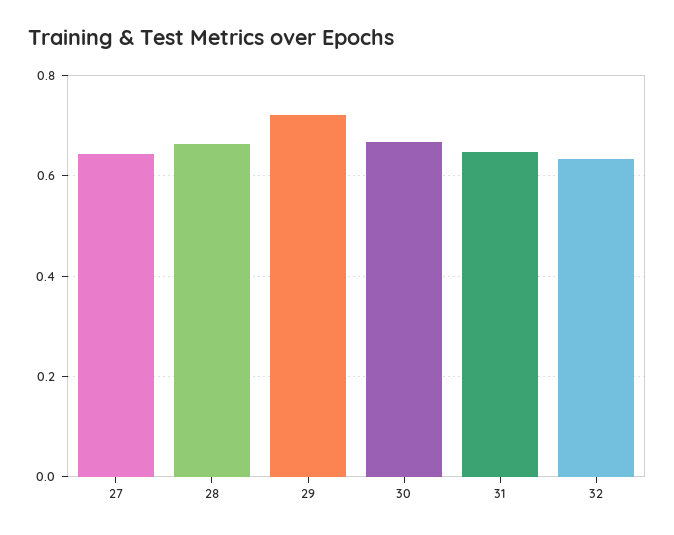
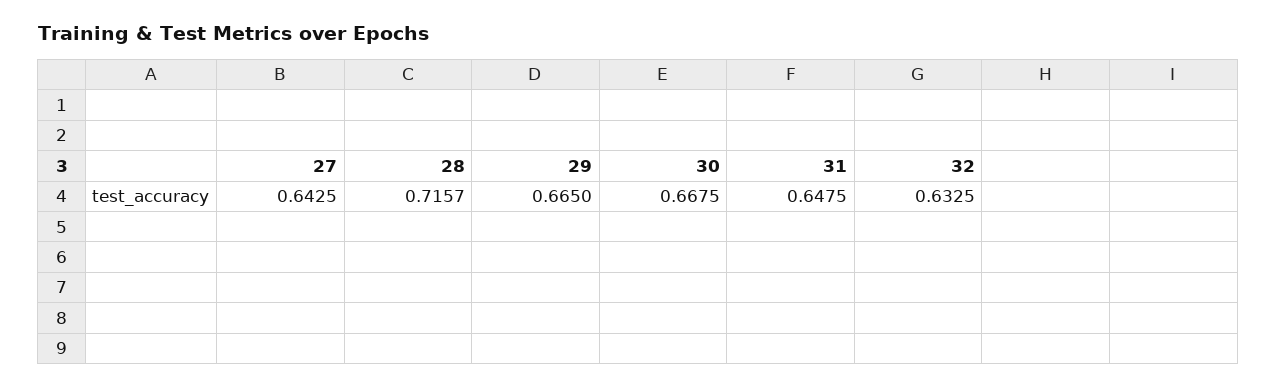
28: 0.66 -> 0.7157
29: 0.72 -> 0.665

